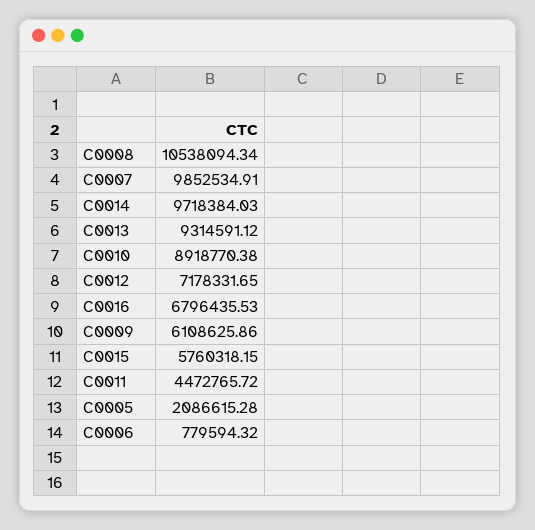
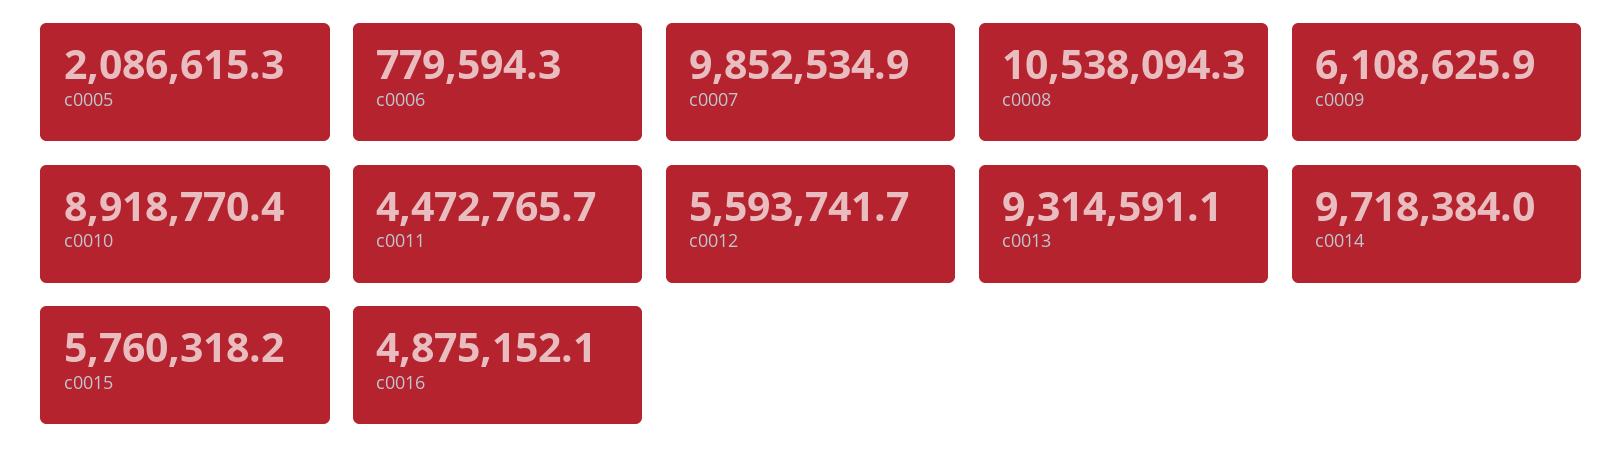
C0012: 7178331.65 -> 5593741.7
C0016: 6796435.53 -> 4875152.1

